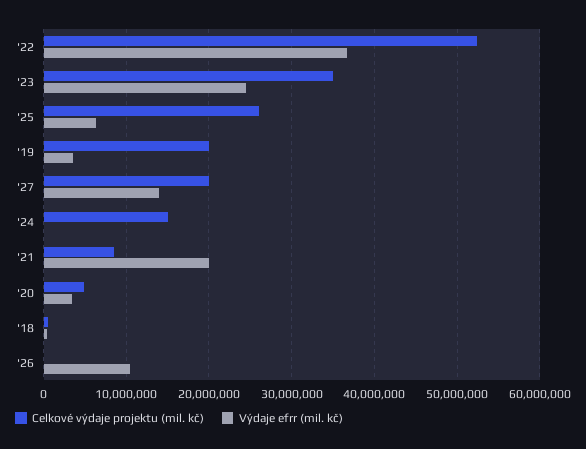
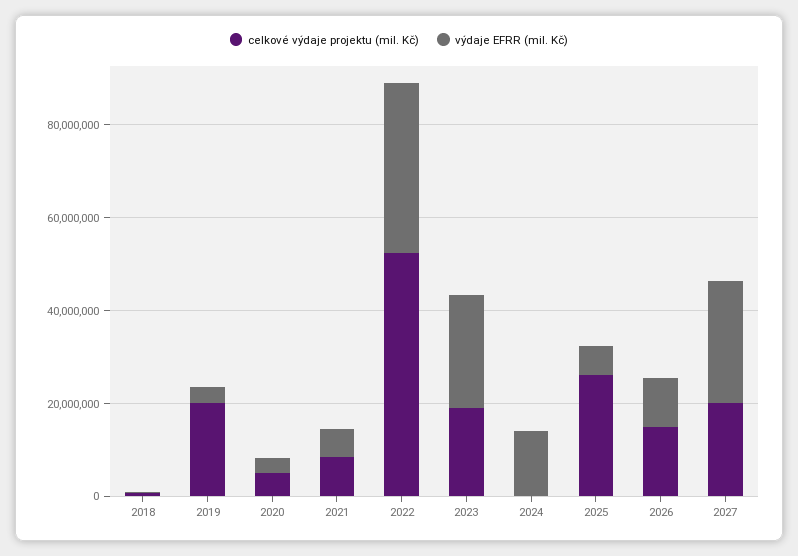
Celkové výdaje projektu (mil. kč), '23: 35000000 -> 20000000
Výdaje efrr (mil. kč), '27: 14000000 -> 25000000
Celkové výdaje projektu (mil. kč), '24: 15000000 -> 0
Výdaje efrr (mil. kč), '24: 0 -> 15000000
Výdaje efrr (mil. kč), '21: 20000000 -> 5000000
Celkové výdaje projektu (mil. kč), '26: 0 -> 15000000

